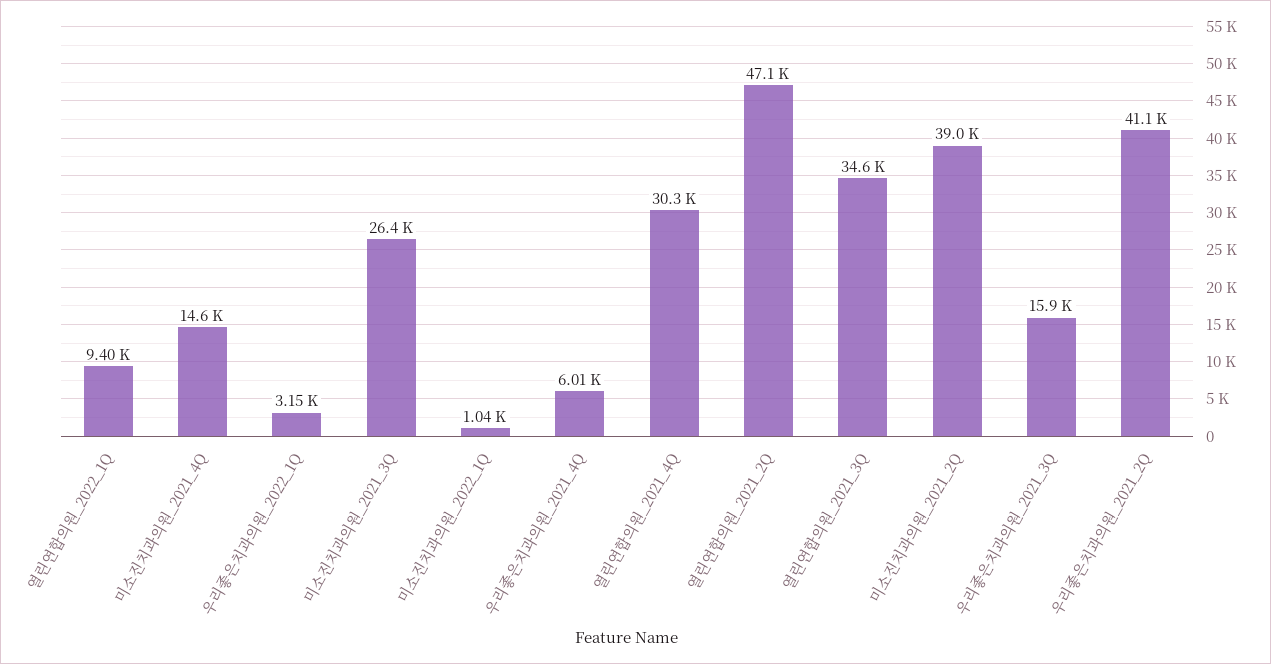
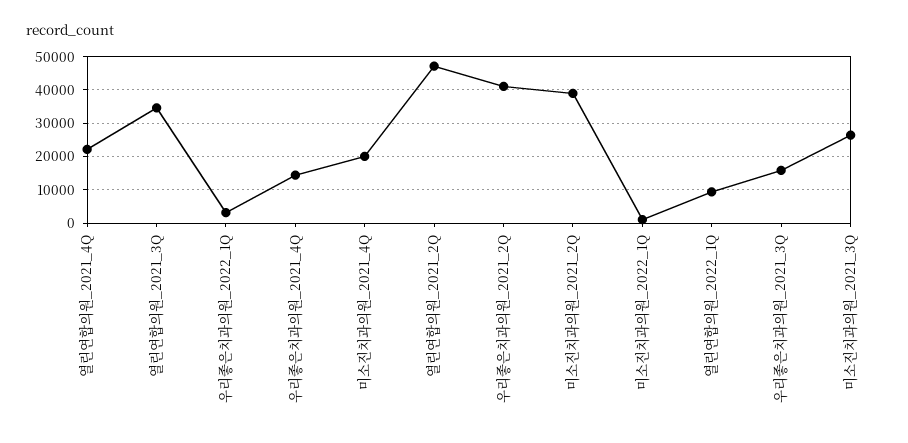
미소진치과의원_2021_4Q: 14600 -> 20000
우리좋은치과의원_2021_4Q: 6010 -> 14000
열린연합의원_2021_4Q: 30300 -> 22000

